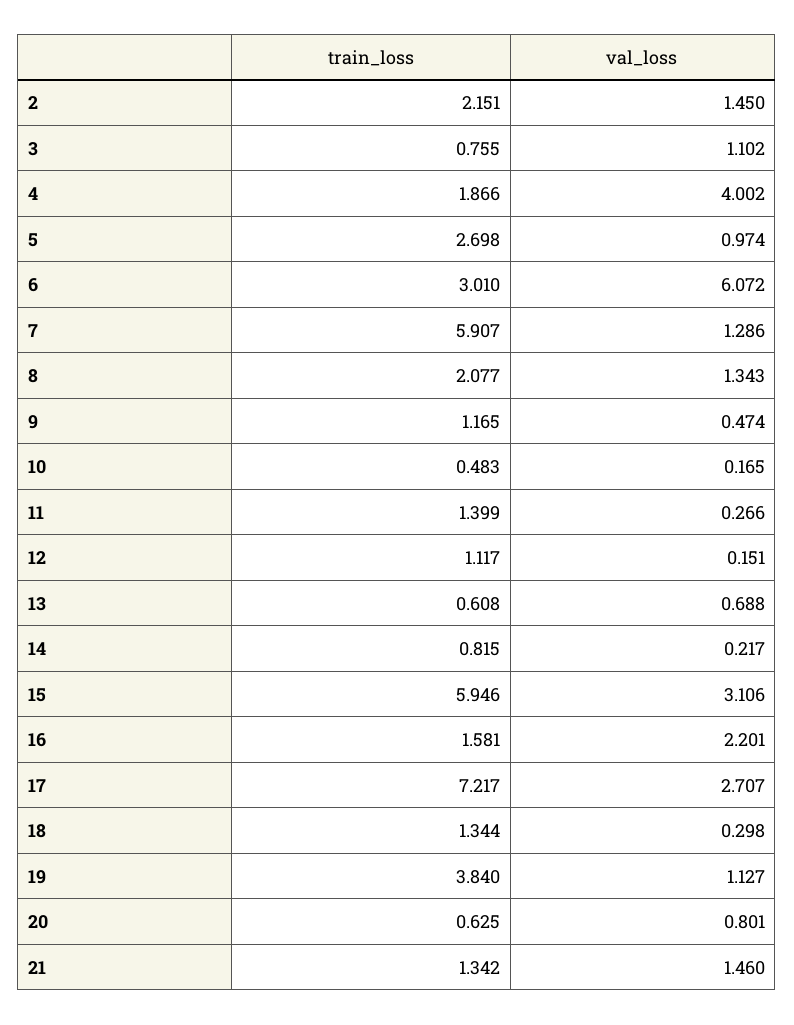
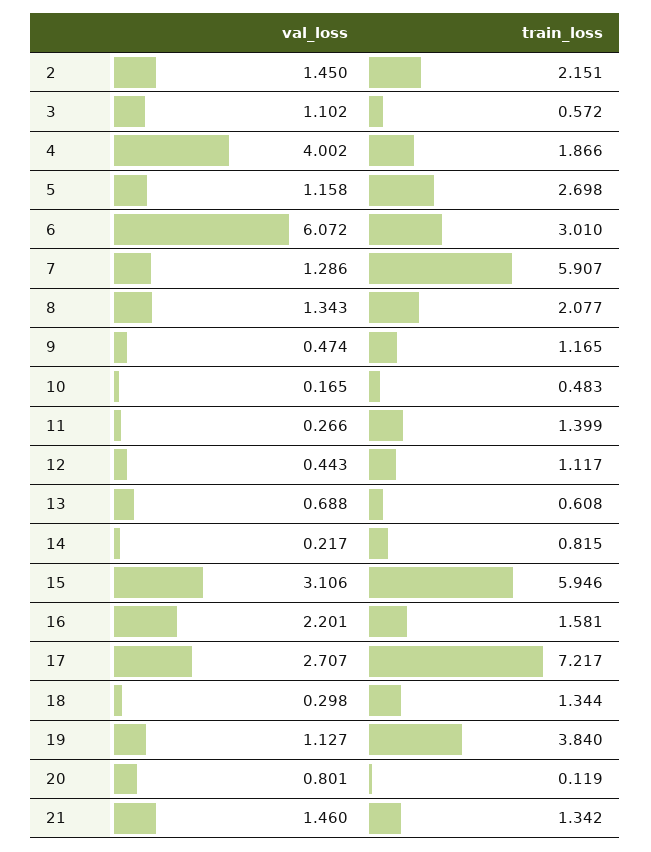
train_loss, 3: 0.755 -> 0.572
val_loss, 5: 0.974 -> 1.158
val_loss, 12: 0.151 -> 0.443
train_loss, 20: 0.625 -> 0.119

